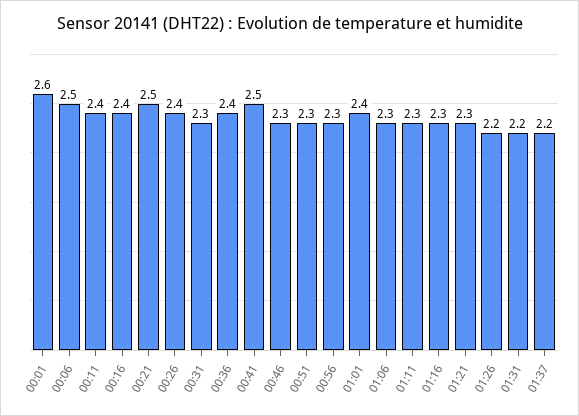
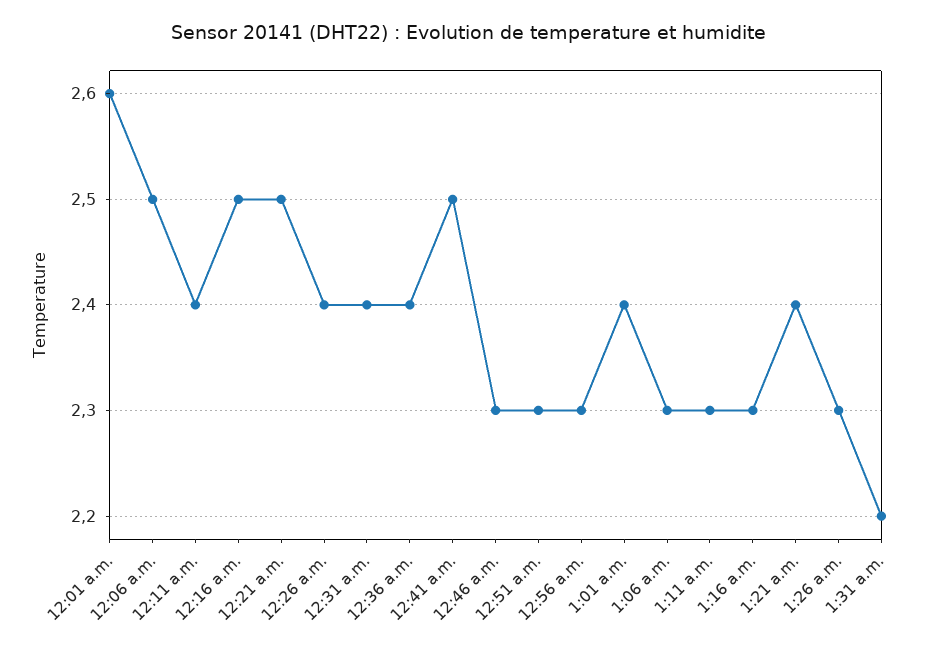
00:16: 2.4 -> 2.5
00:31: 2.3 -> 2.4
01:21: 2.3 -> 2.4
01:26: 2.2 -> 2.3
01:37: 2.2 -> none

